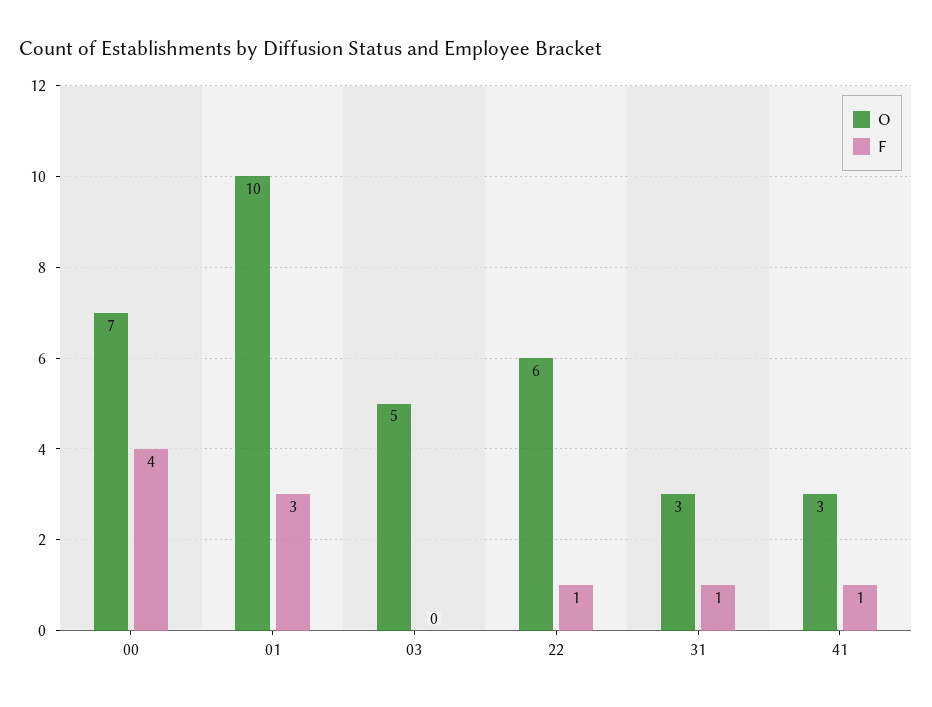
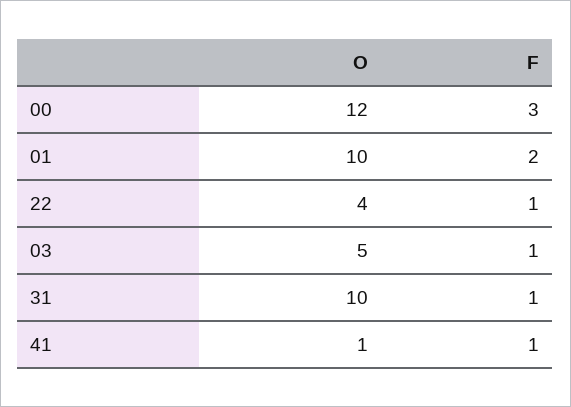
O, 00: 7 -> 12
F, 00: 4 -> 3
F, 01: 3 -> 2
F, 03: 0 -> 1
O, 22: 6 -> 4
O, 31: 3 -> 10
O, 41: 3 -> 1

